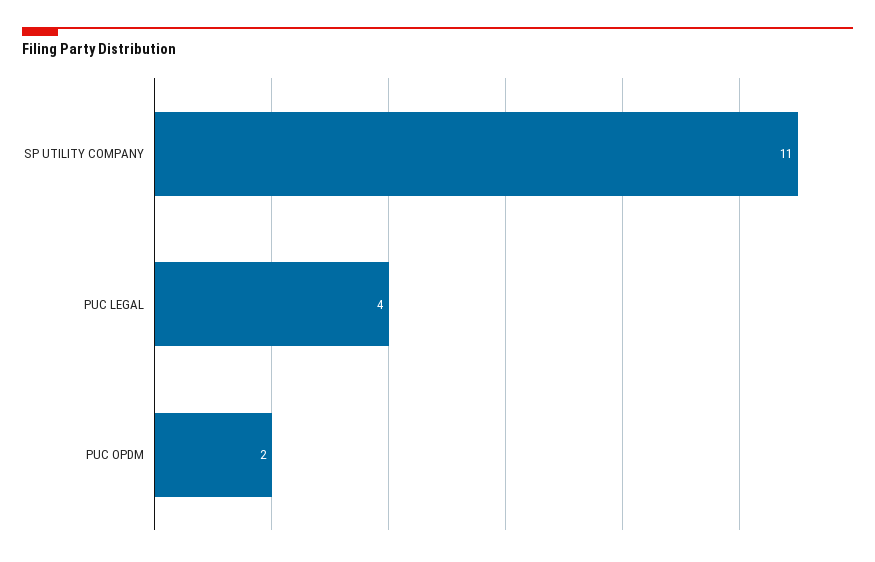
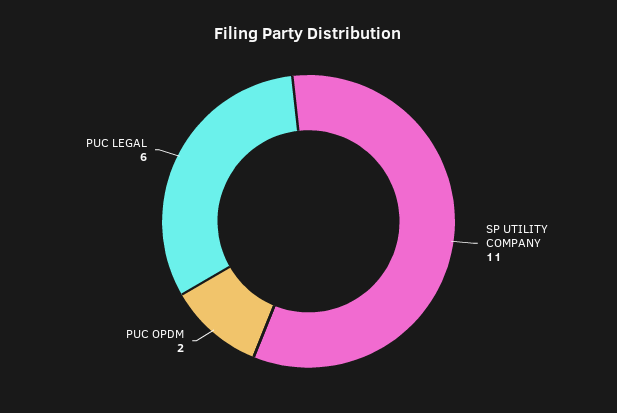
PUC LEGAL: 4 -> 6

